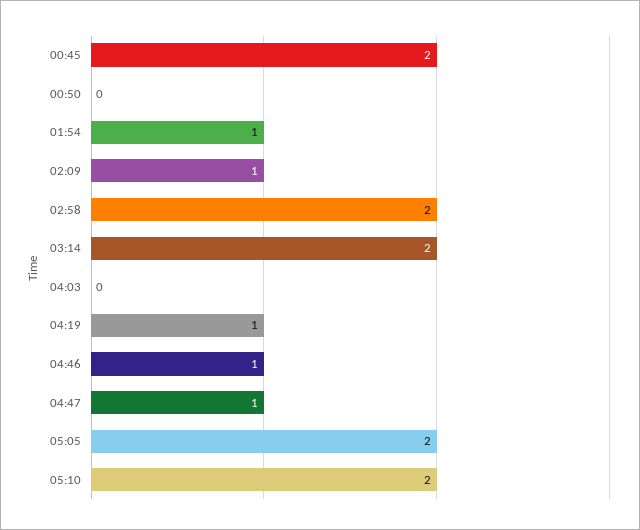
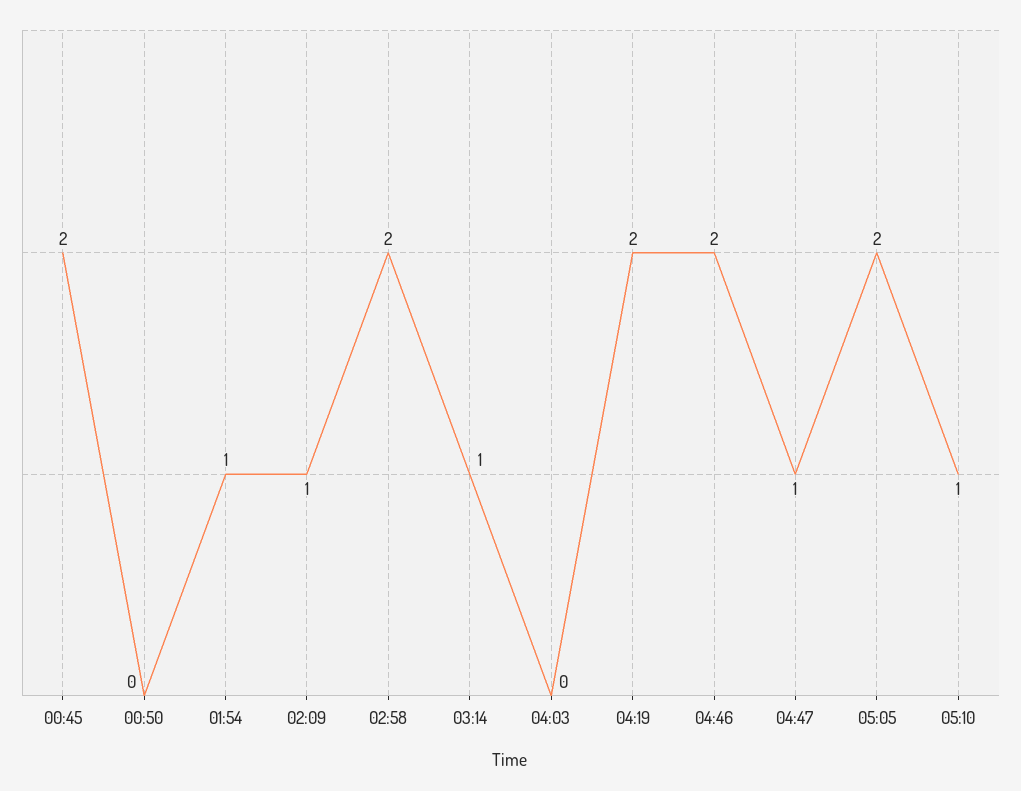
03:14: 2 -> 1
04:19: 1 -> 2
04:46: 1 -> 2
05:10: 2 -> 1

